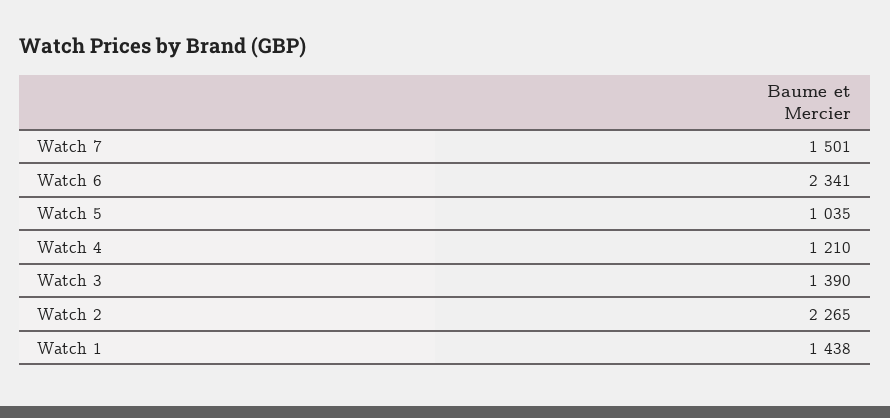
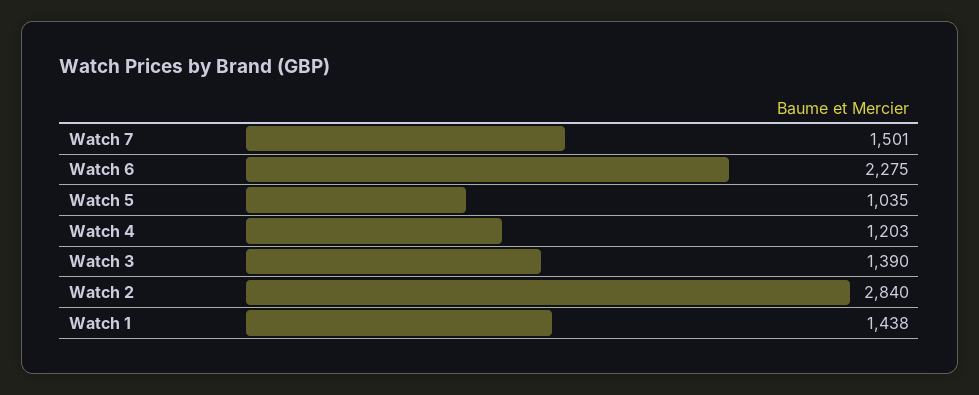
Watch 6: 2341 -> 2275
Watch 4: 1210 -> 1203
Watch 2: 2265 -> 2840

